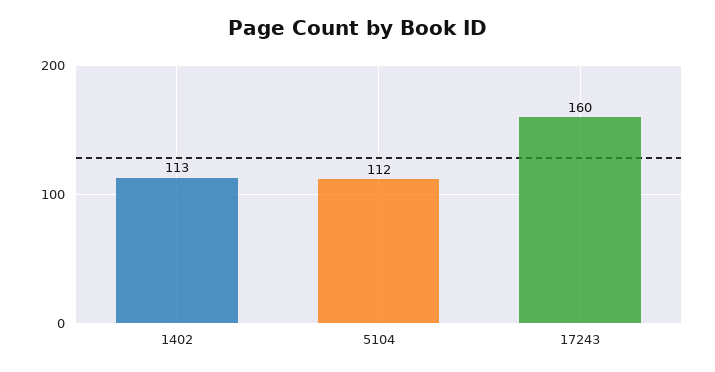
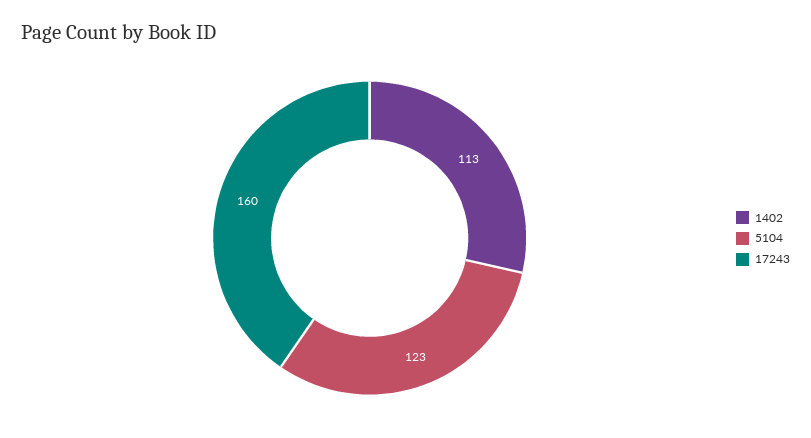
5104: 112 -> 123

